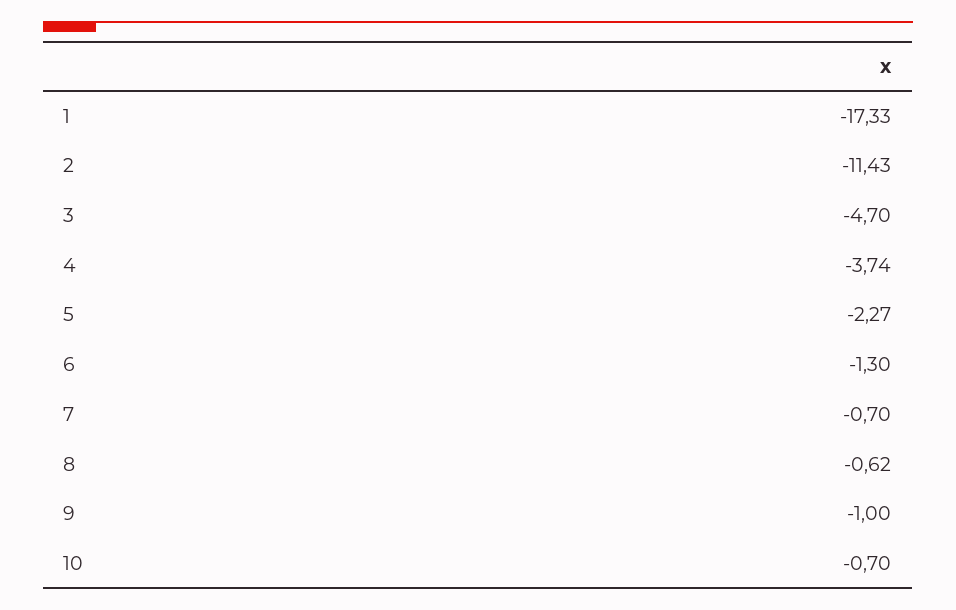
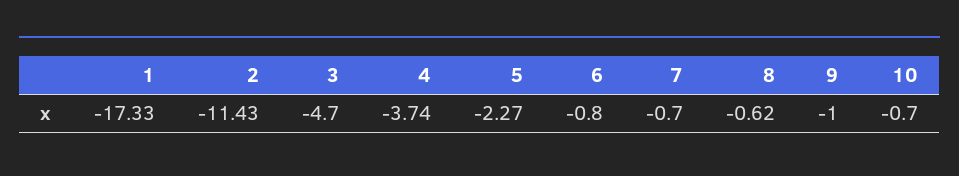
6: -1.3 -> -0.8

